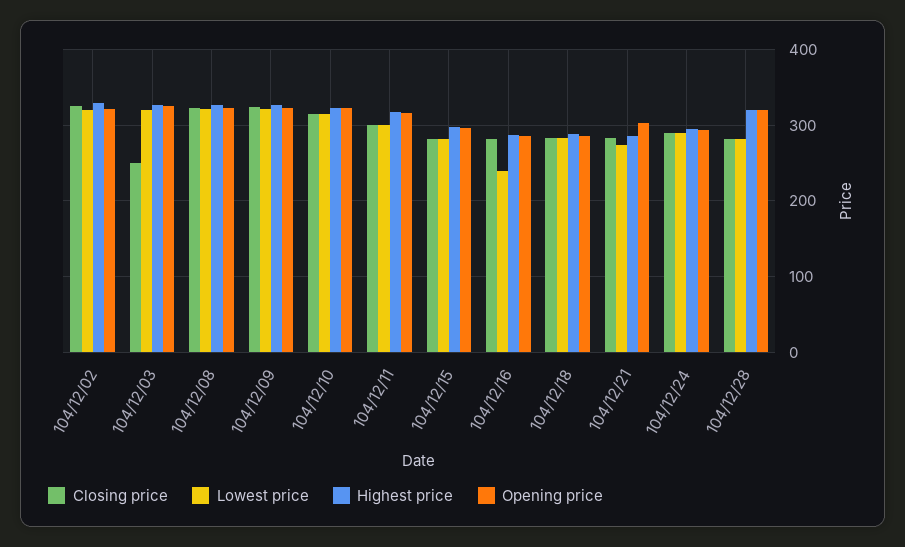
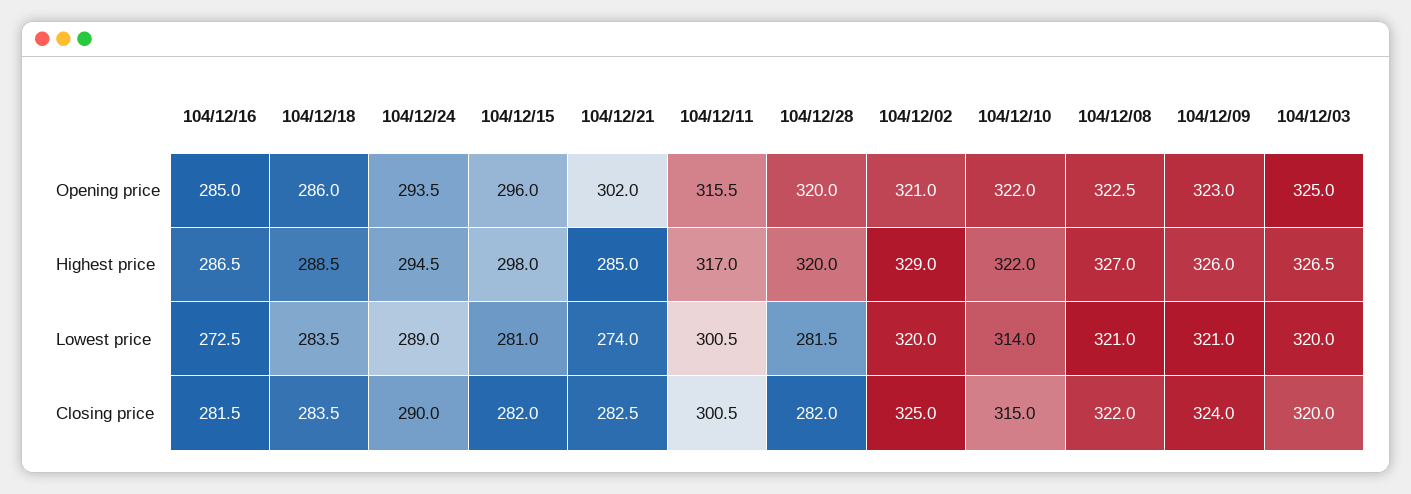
Closing price, 104/12/03: 250 -> 320
Lowest price, 104/12/16: 240 -> 272.5

